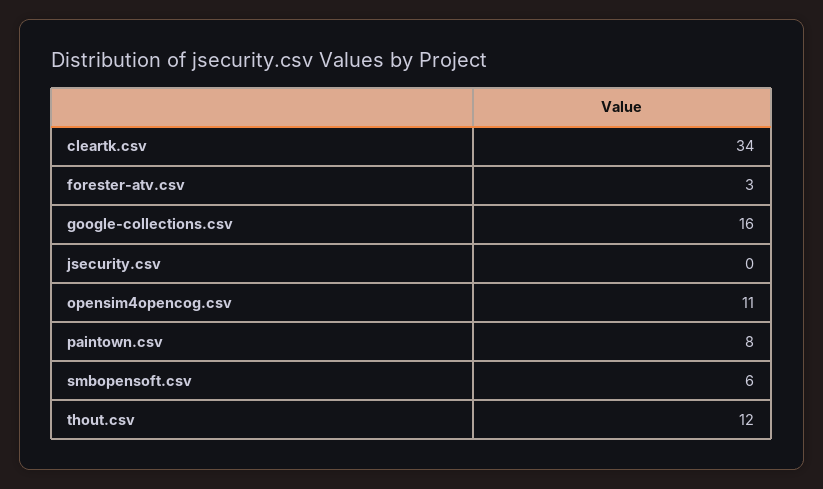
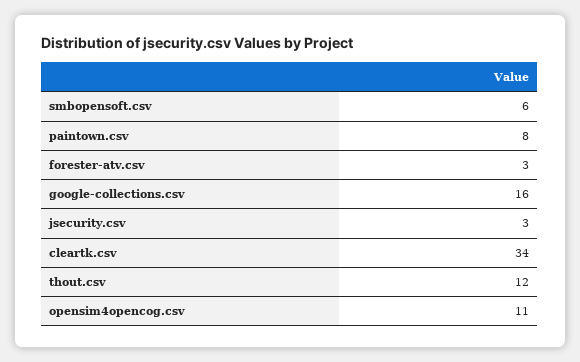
jsecurity.csv: 0 -> 3

